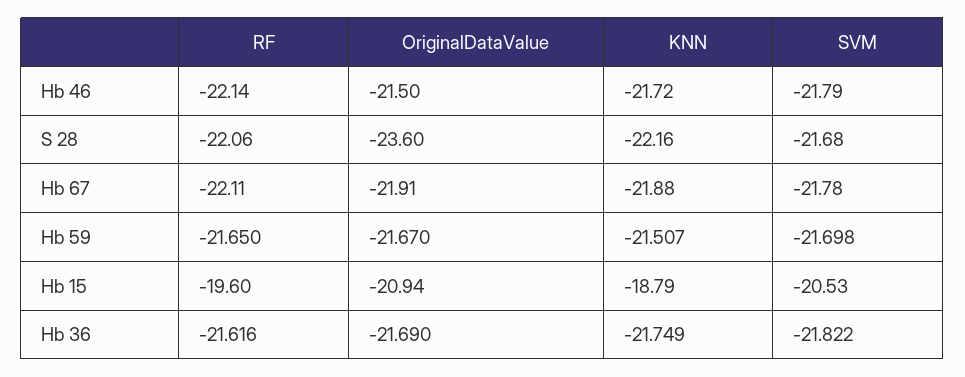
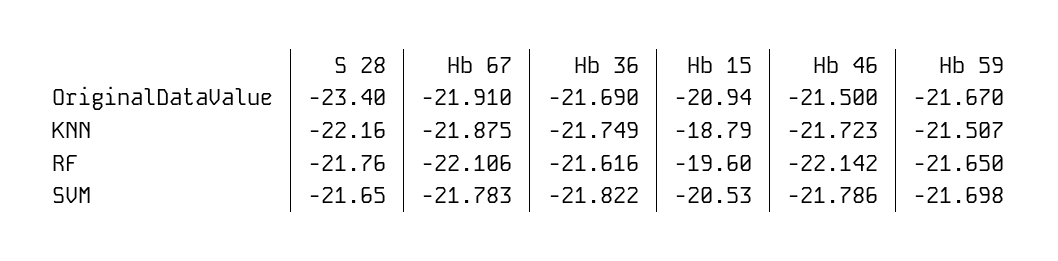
RF, S 28: -22.06 -> -21.76
OriginalDataValue, S 28: -23.6 -> -23.4
SVM, S 28: -21.68 -> -21.65

